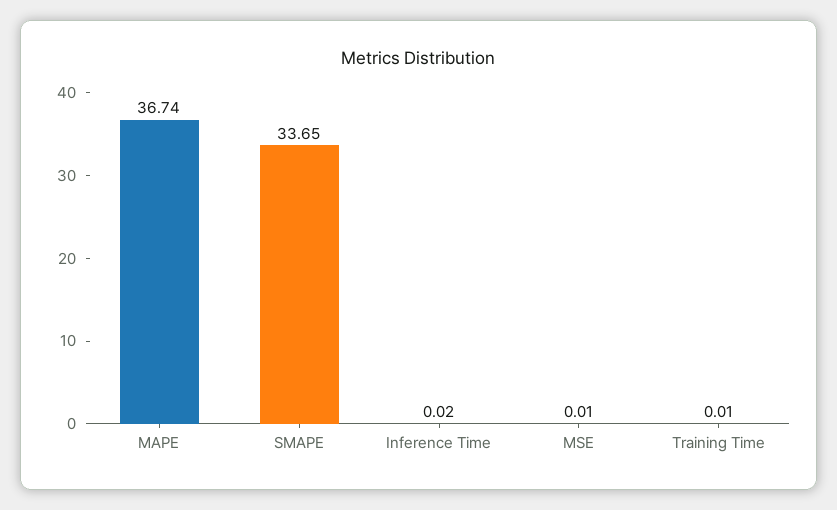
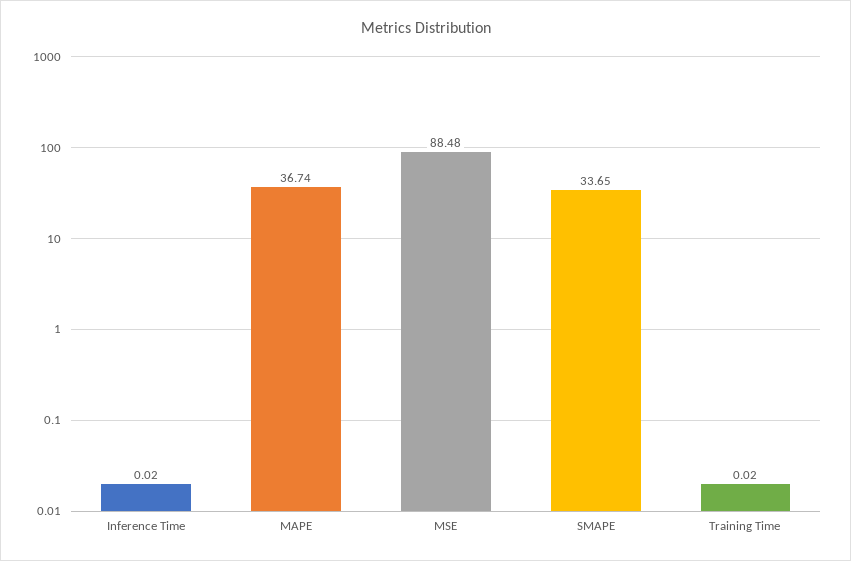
MSE: 0.01 -> 88.48
Training Time: 0.01 -> 0.02

